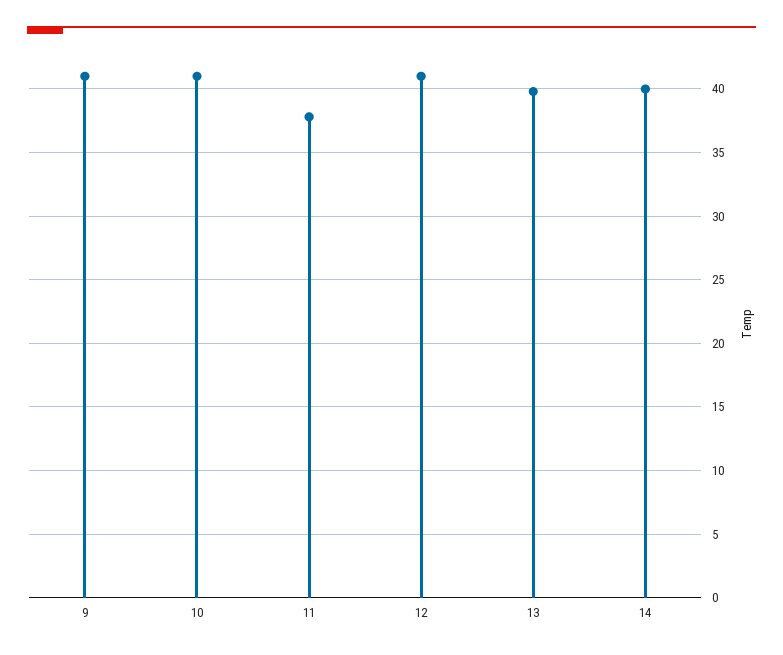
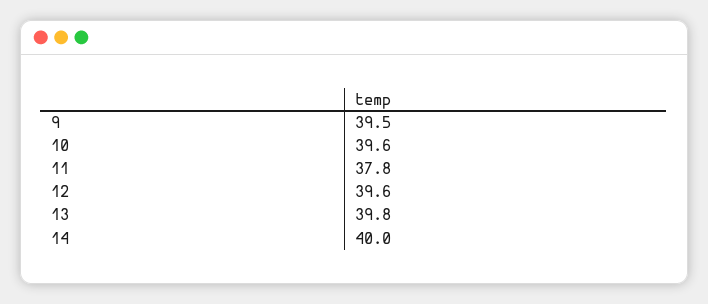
9: 41 -> 39.5
10: 41 -> 39.6
12: 41 -> 39.6

